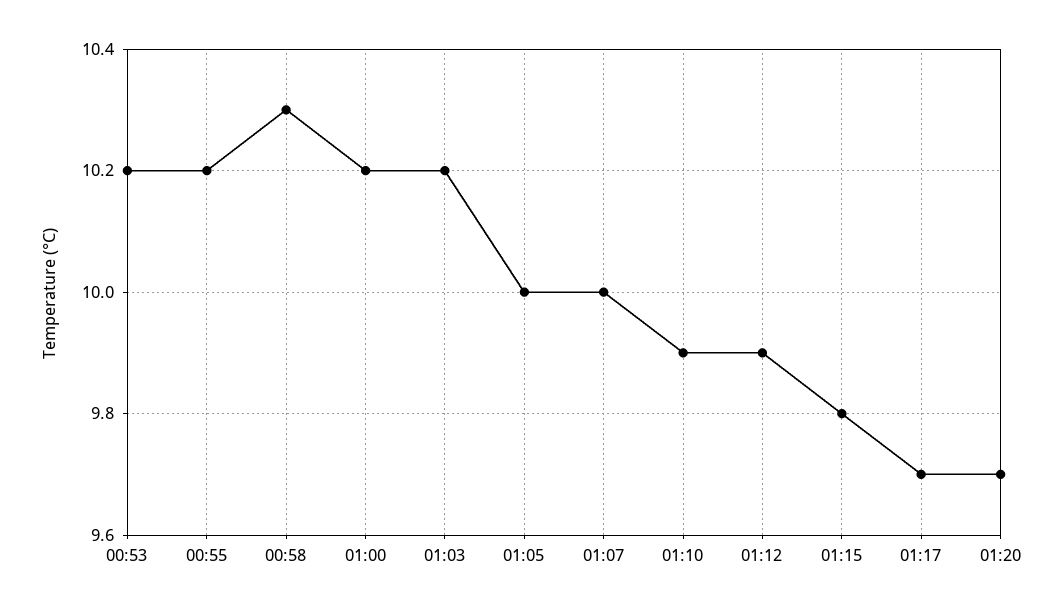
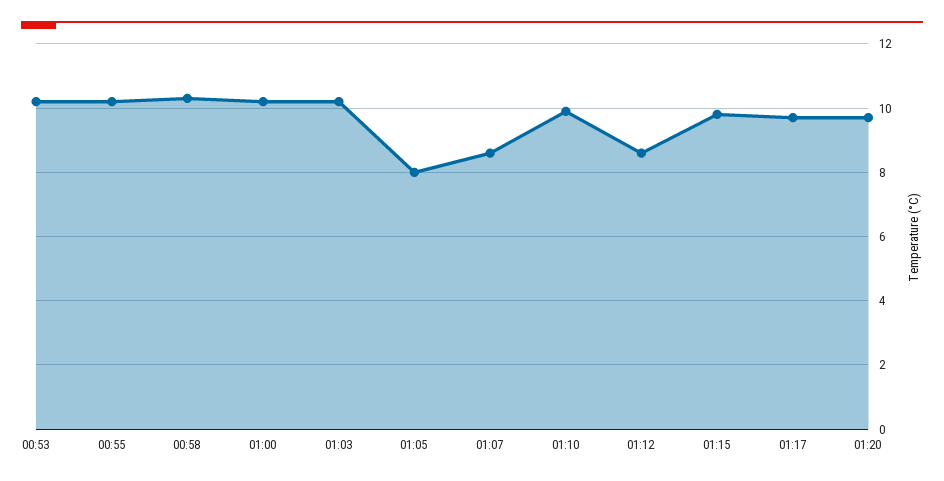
01:05: 10 -> 8
01:07: 10 -> 8.5
01:12: 9.9 -> 8.5

